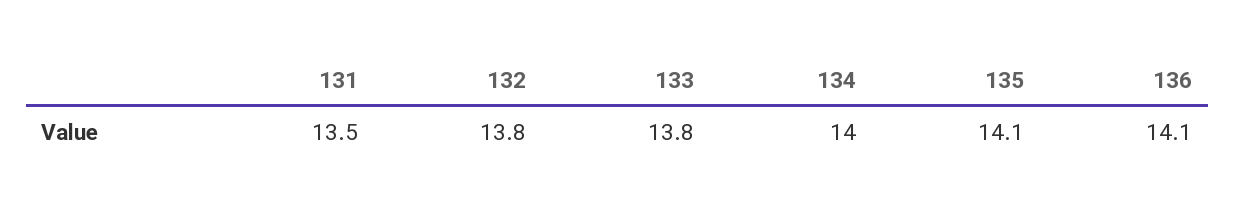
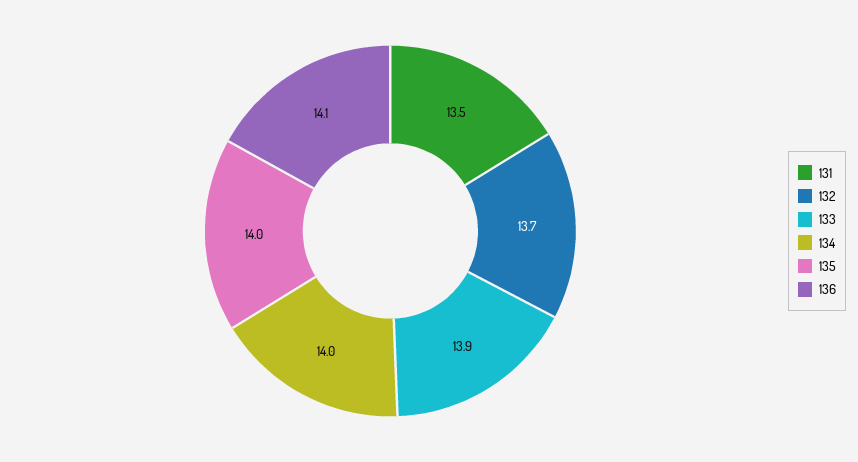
132: 13.8 -> 13.7
133: 13.8 -> 13.9
135: 14.1 -> 14

